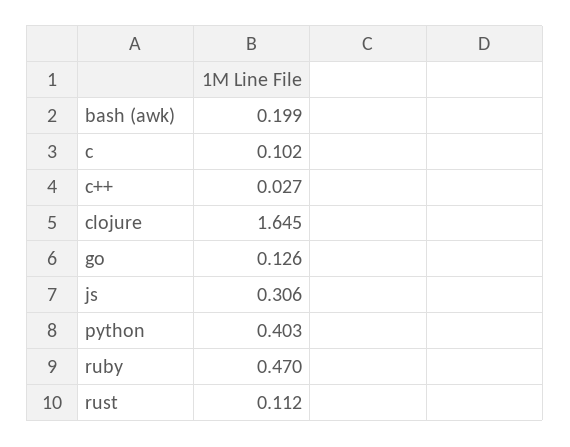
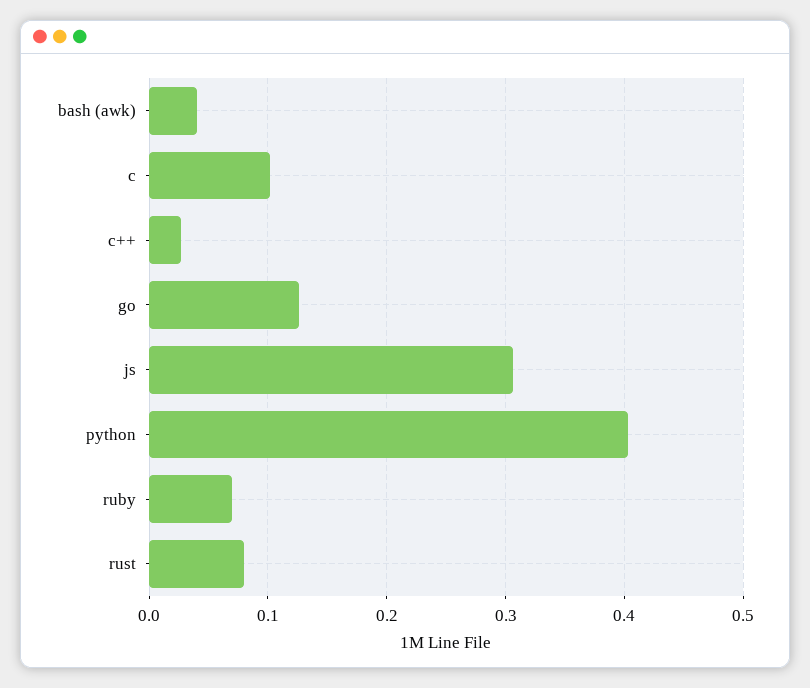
bash (awk): 0.199 -> 0.04
clojure: 1.645 -> none
ruby: 0.47 -> 0.07
rust: 0.112 -> 0.08

